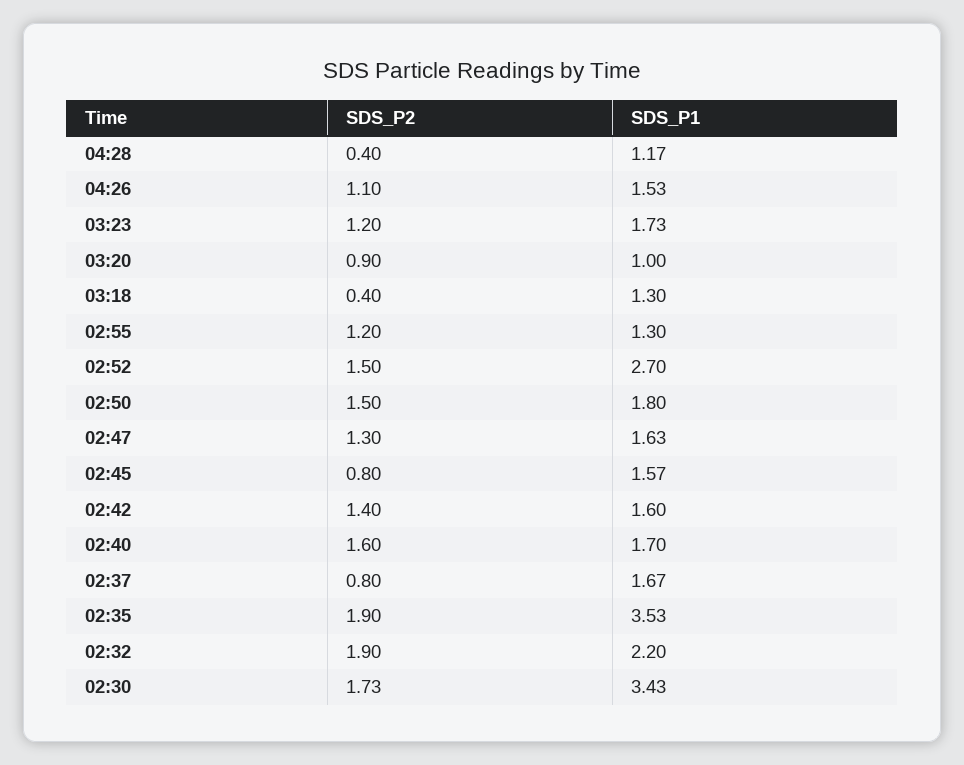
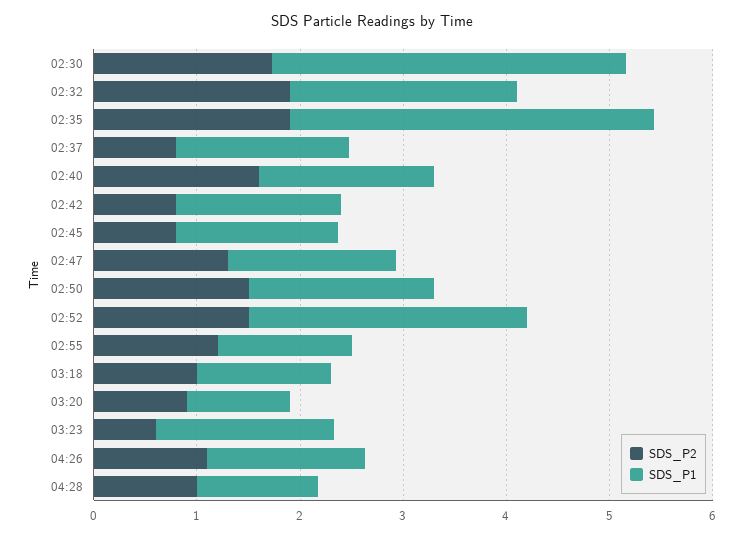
SDS_P2, 04:28: 0.4 -> 1
SDS_P2, 03:23: 1.2 -> 0.6
SDS_P2, 03:18: 0.4 -> 1
SDS_P2, 02:42: 1.4 -> 0.8

